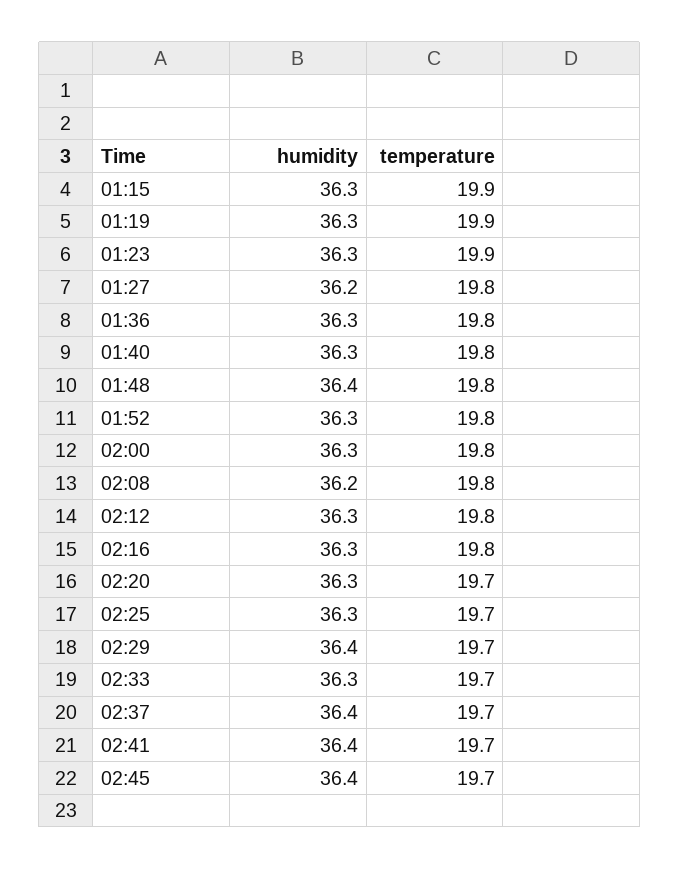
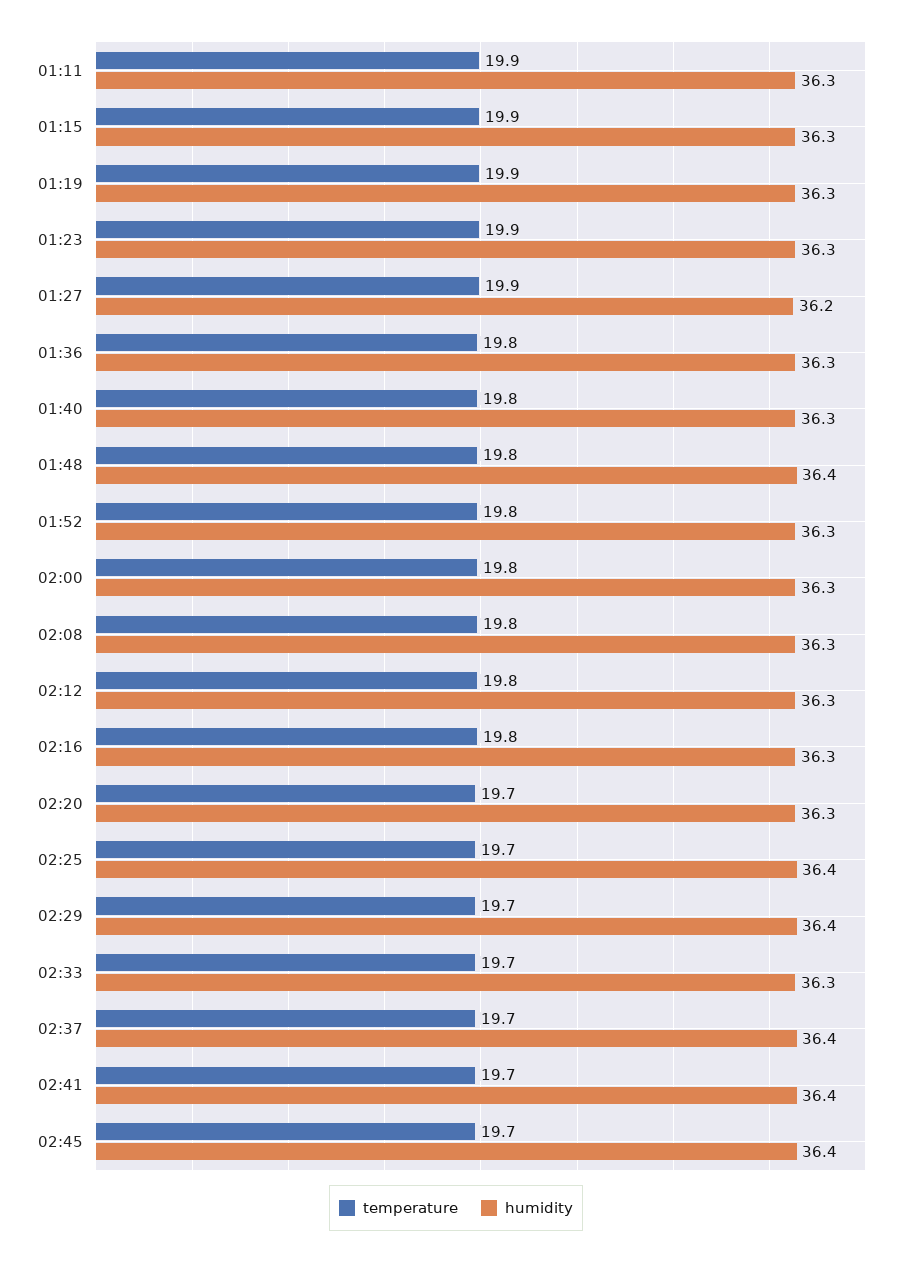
temperature, 01:27: 19.8 -> 19.9
humidity, 02:08: 36.2 -> 36.3
humidity, 02:25: 36.3 -> 36.4
temperature, 01:11: none -> 19.9
humidity, 01:11: none -> 36.3

